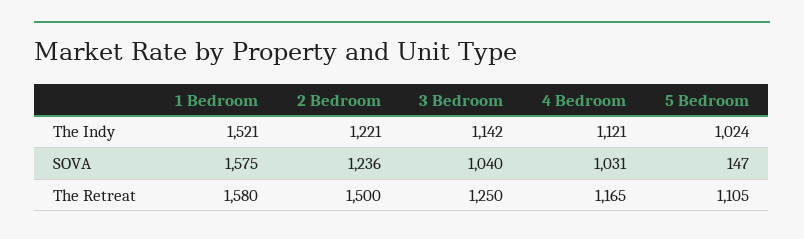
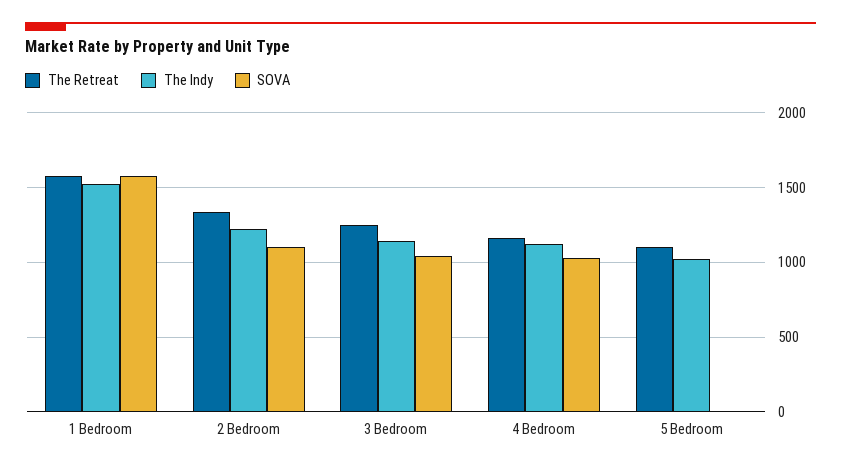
SOVA, 2 Bedroom: 1236 -> 1100
SOVA, 5 Bedroom: 147 -> 0
The Retreat, 2 Bedroom: 1500 -> 1350

